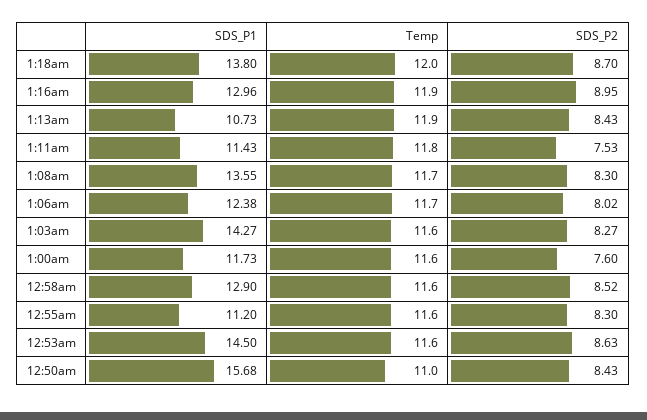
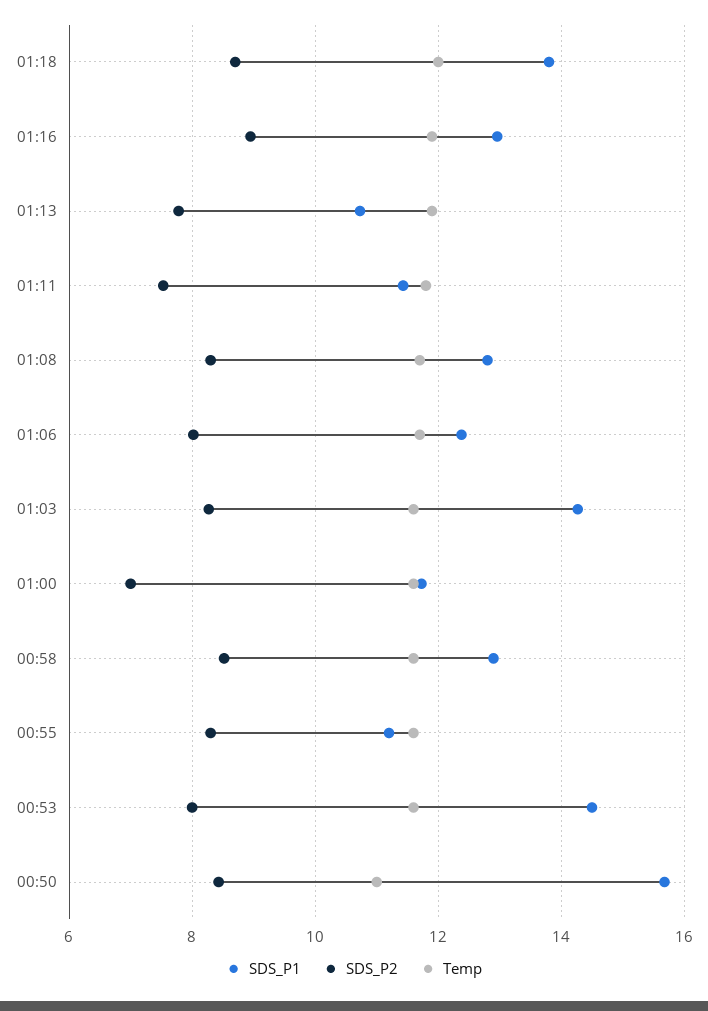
SDS_P2, 1:13am: 8.43 -> 7.8
SDS_P1, 1:08am: 13.55 -> 12.8
SDS_P2, 1:00am: 7.6 -> 7
SDS_P2, 12:53am: 8.63 -> 8

